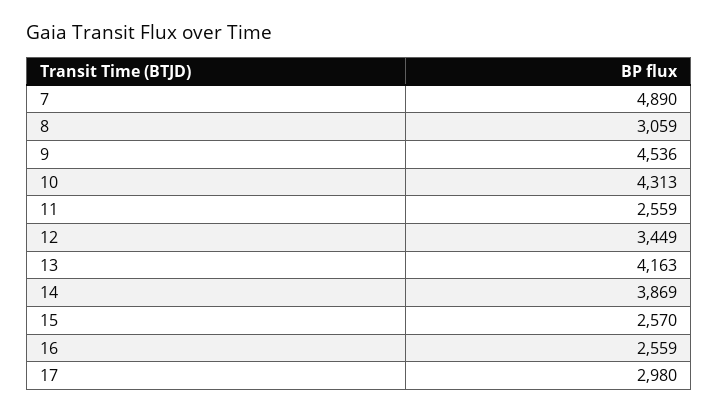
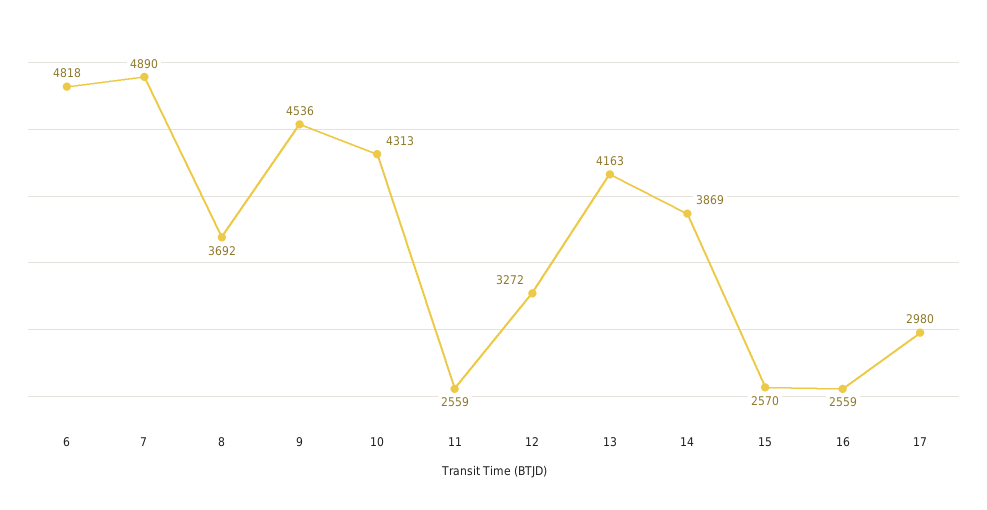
8: 3059 -> 3692
12: 3449 -> 3272
6: none -> 4818

